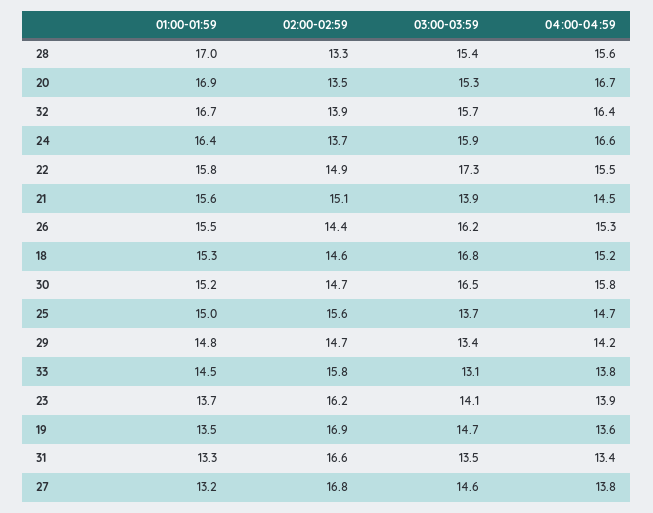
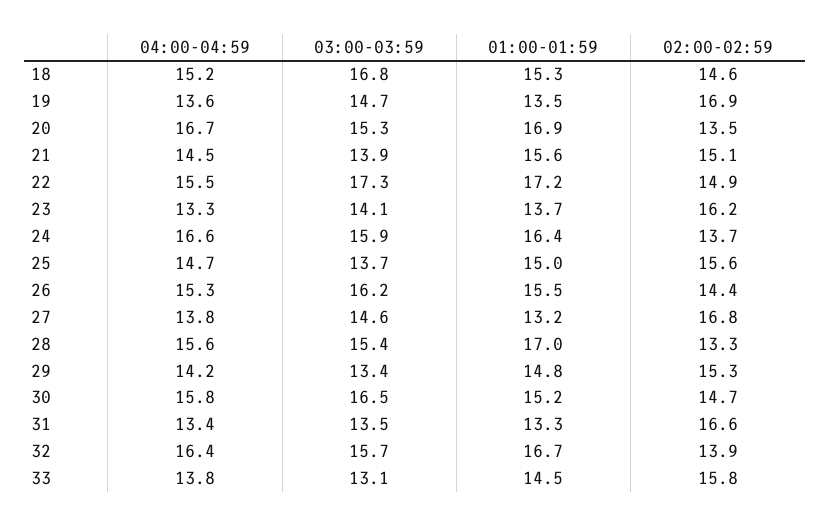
01:00-01:59, 22: 15.8 -> 17.2
02:00-02:59, 29: 14.7 -> 15.3
04:00-04:59, 23: 13.9 -> 13.3

